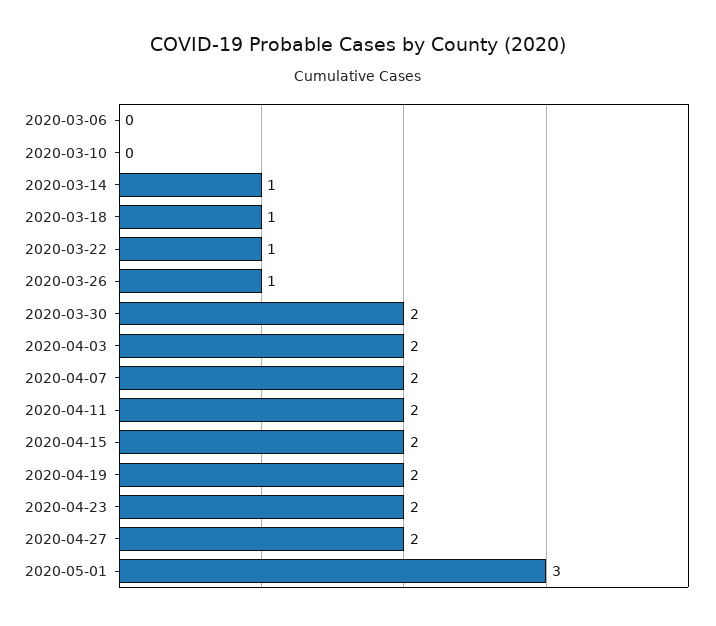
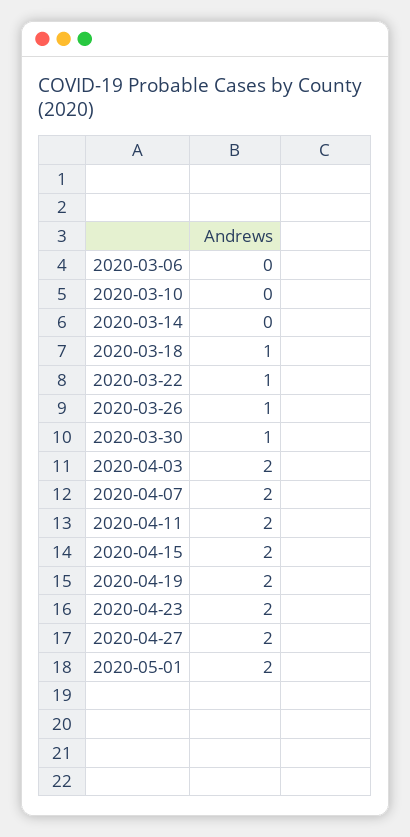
2020-03-14: 1 -> 0
2020-03-30: 2 -> 1
2020-05-01: 3 -> 2

